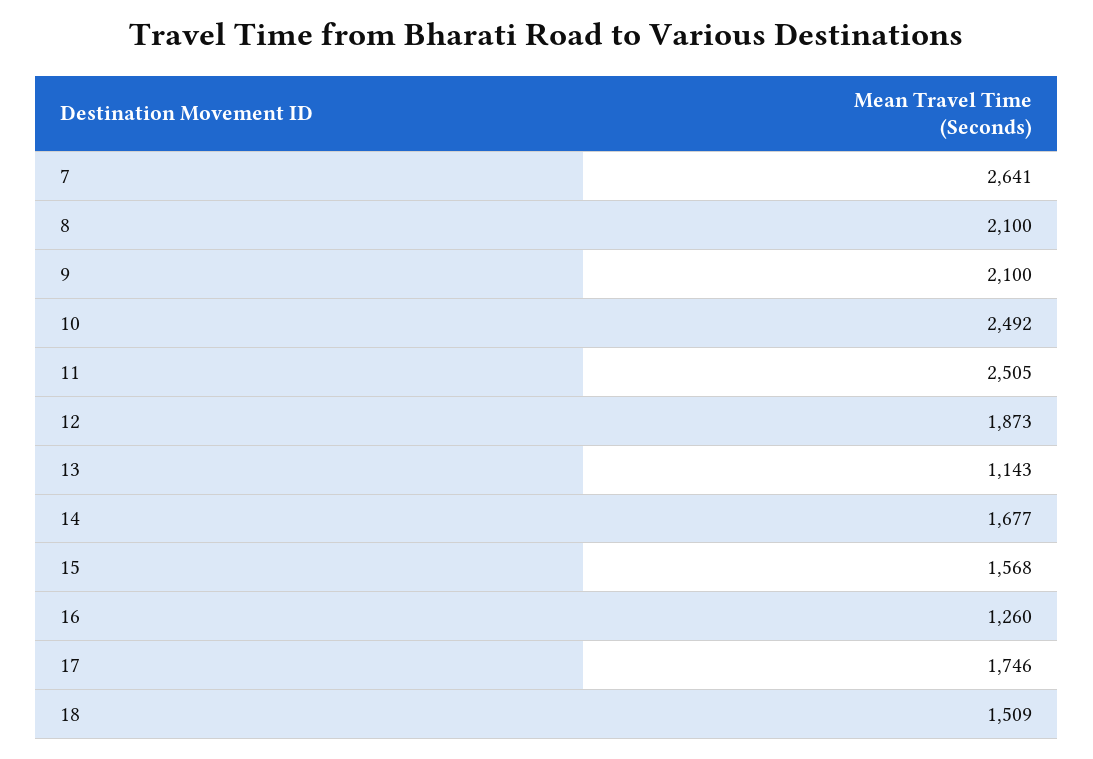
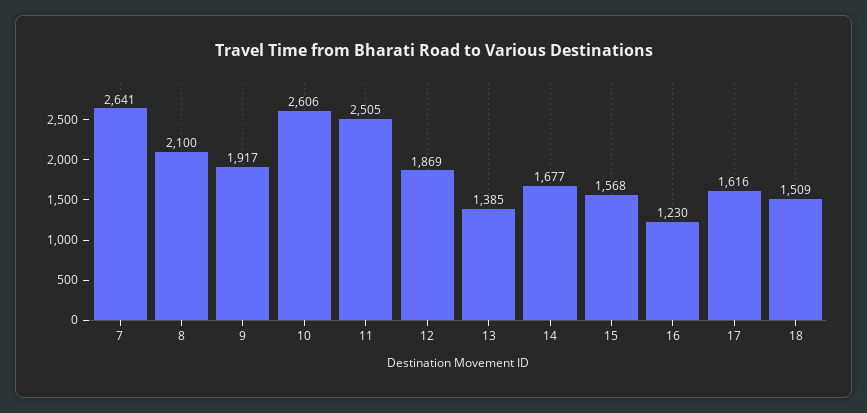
9: 2100 -> 1917
10: 2492 -> 2606
12: 1873 -> 1869
13: 1143 -> 1385
16: 1260 -> 1230
17: 1746 -> 1616

